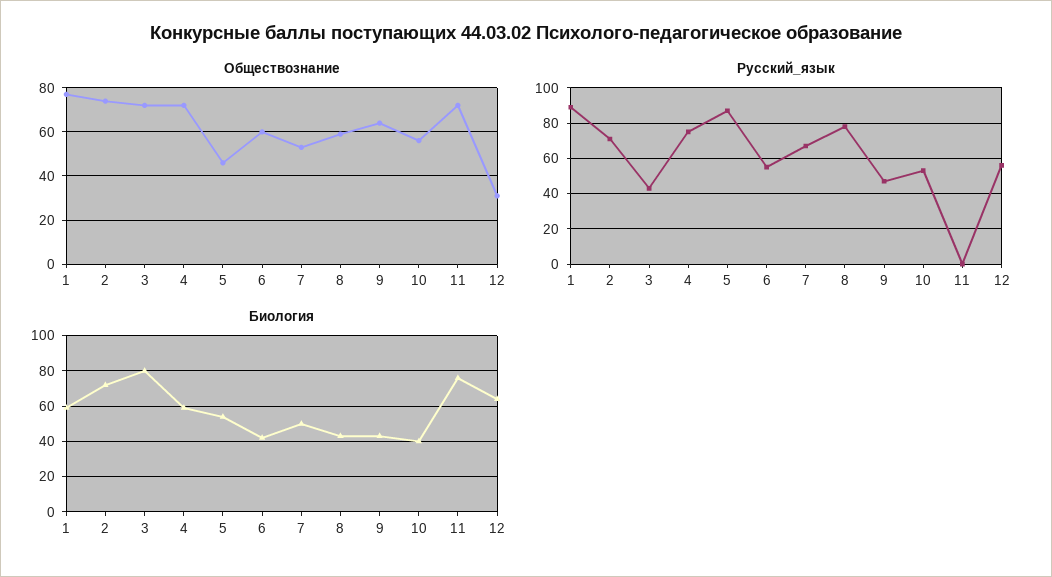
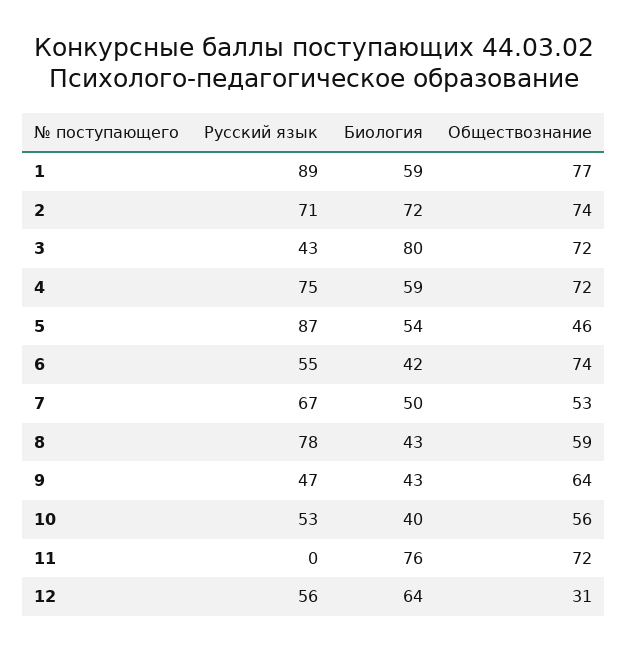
Обществознание, 6: 60 -> 74

